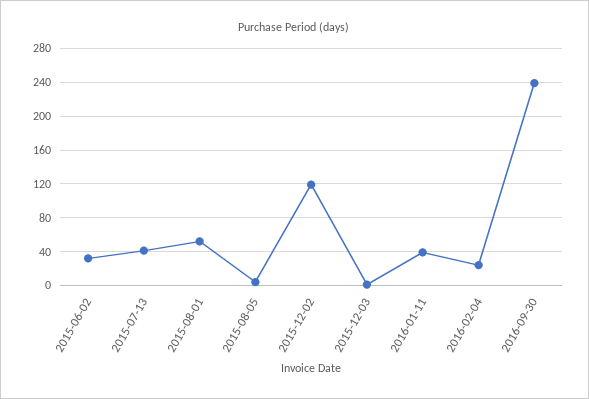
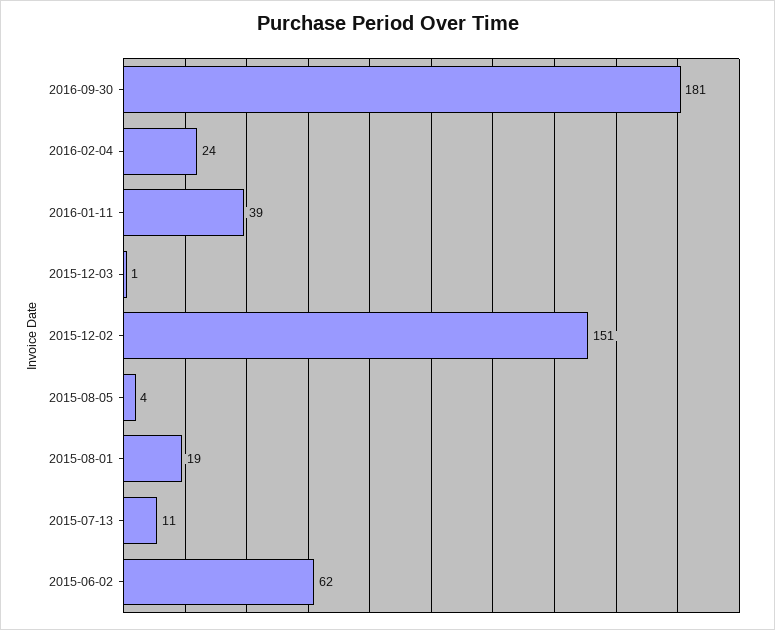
2015-06-02: 30 -> 62
2015-07-13: 40 -> 11
2015-08-01: 50 -> 19
2015-12-02: 120 -> 151
2016-09-30: 240 -> 181

